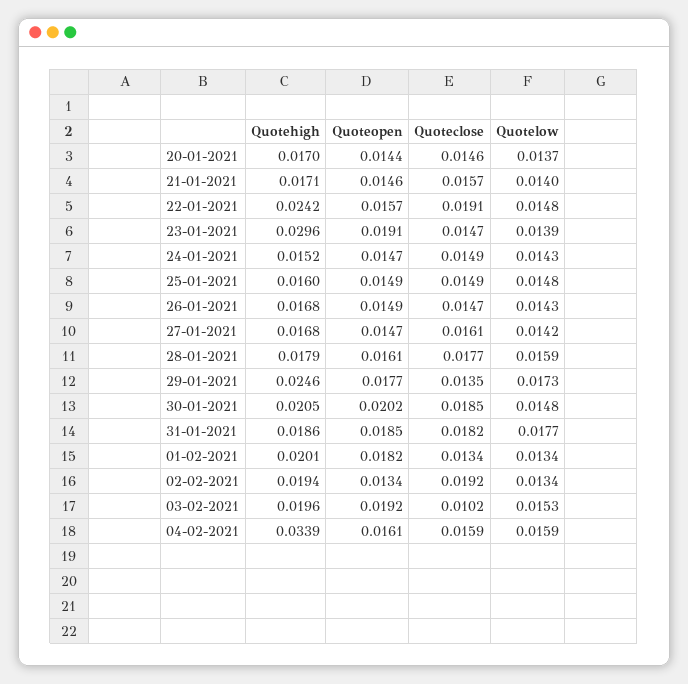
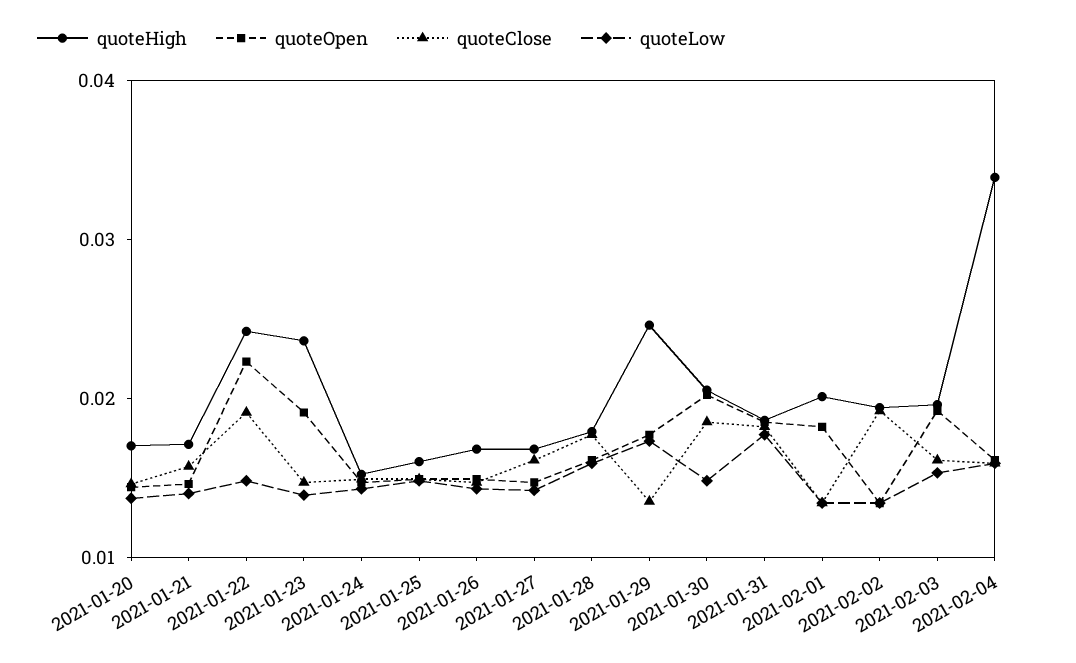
Quoteopen, 22-01-2021: 0.0157 -> 0.022
Quotehigh, 23-01-2021: 0.0296 -> 0.024
Quoteclose, 03-02-2021: 0.0102 -> 0.016

